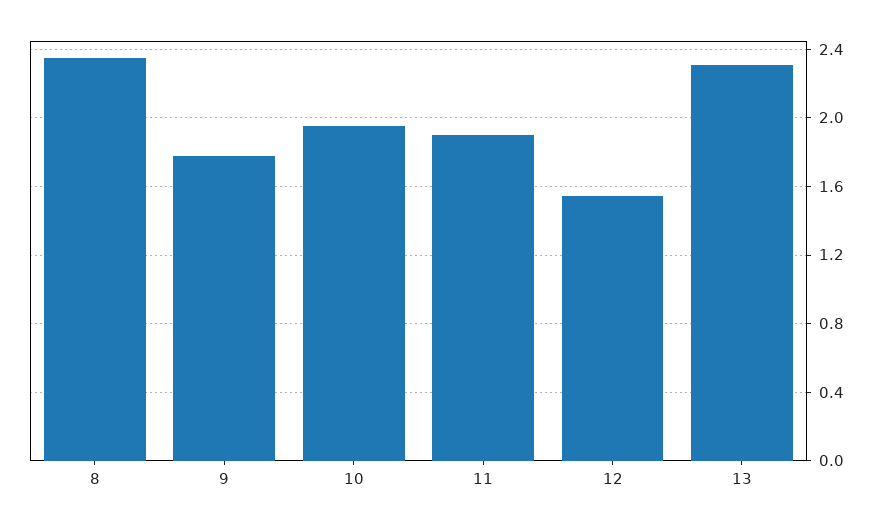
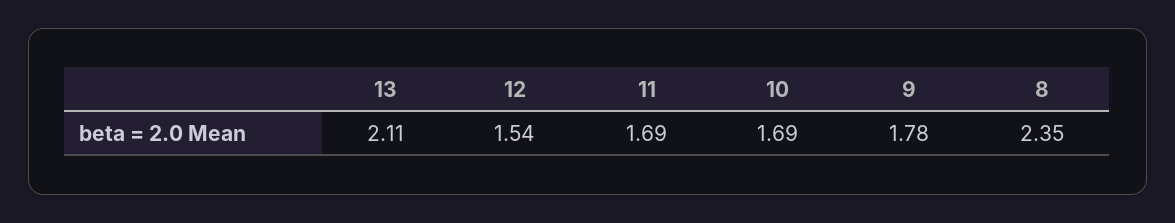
10: 1.95 -> 1.69
11: 1.9 -> 1.69
13: 2.3 -> 2.11

